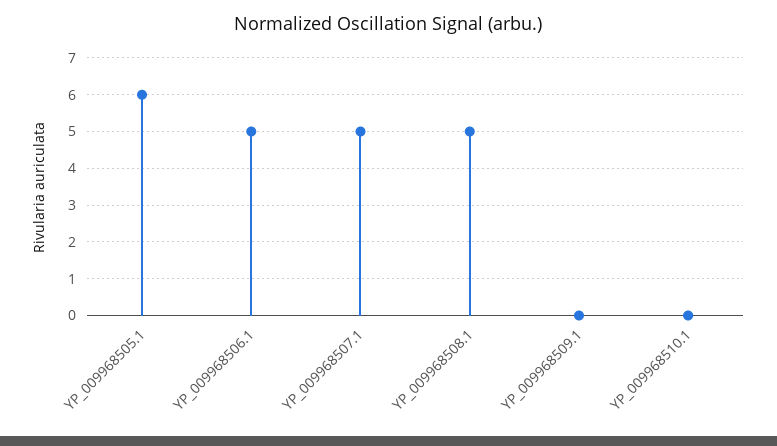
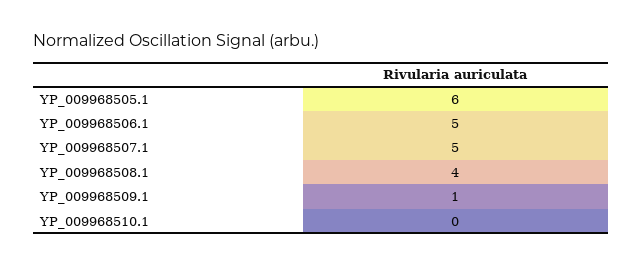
YP_009968508.1: 5 -> 4
YP_009968509.1: 0 -> 1

